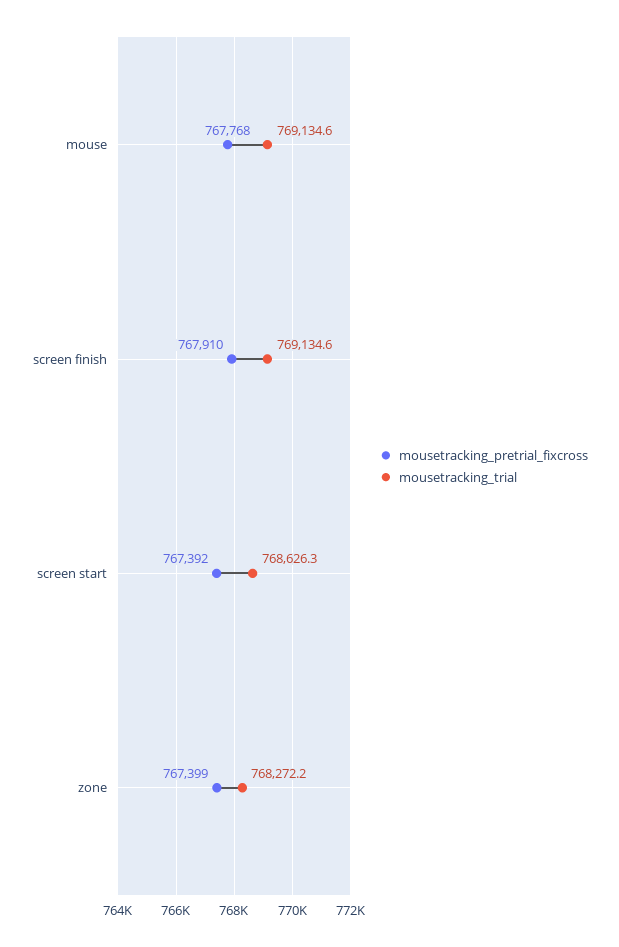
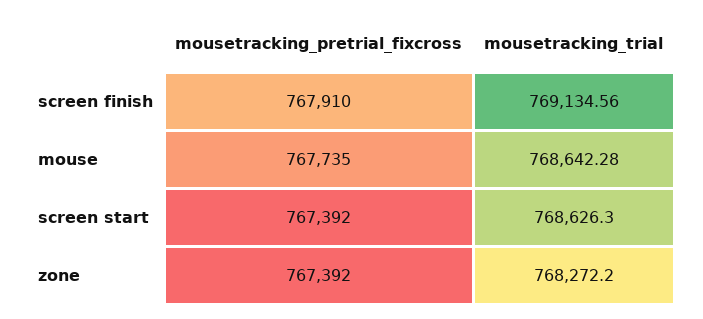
mousetracking_pretrial_fixcross, mouse: 767768 -> 767735
mousetracking_trial, mouse: 769134.6 -> 768642.28
mousetracking_pretrial_fixcross, zone: 767399 -> 767392

